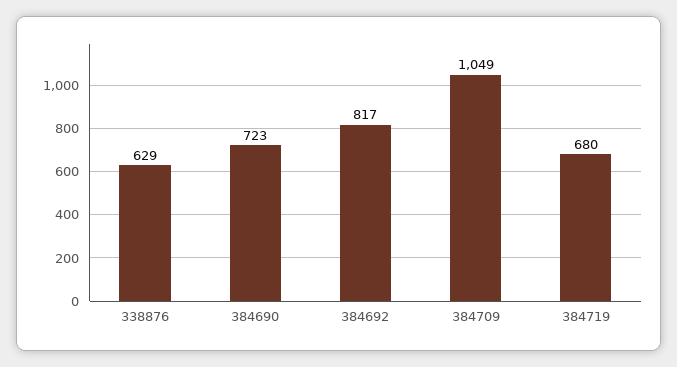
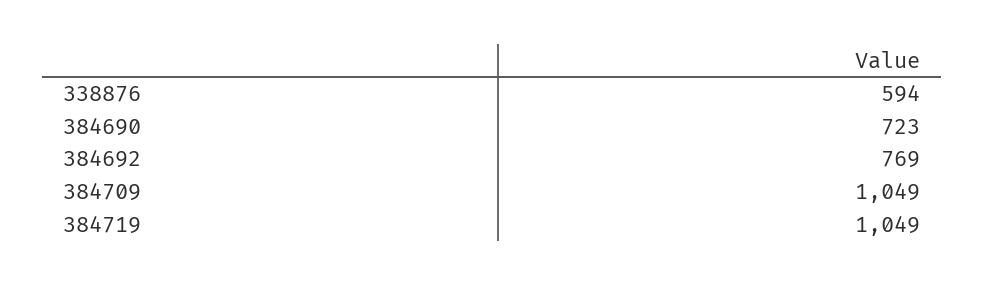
338876: 629 -> 594
384692: 817 -> 769
384719: 680 -> 1049

